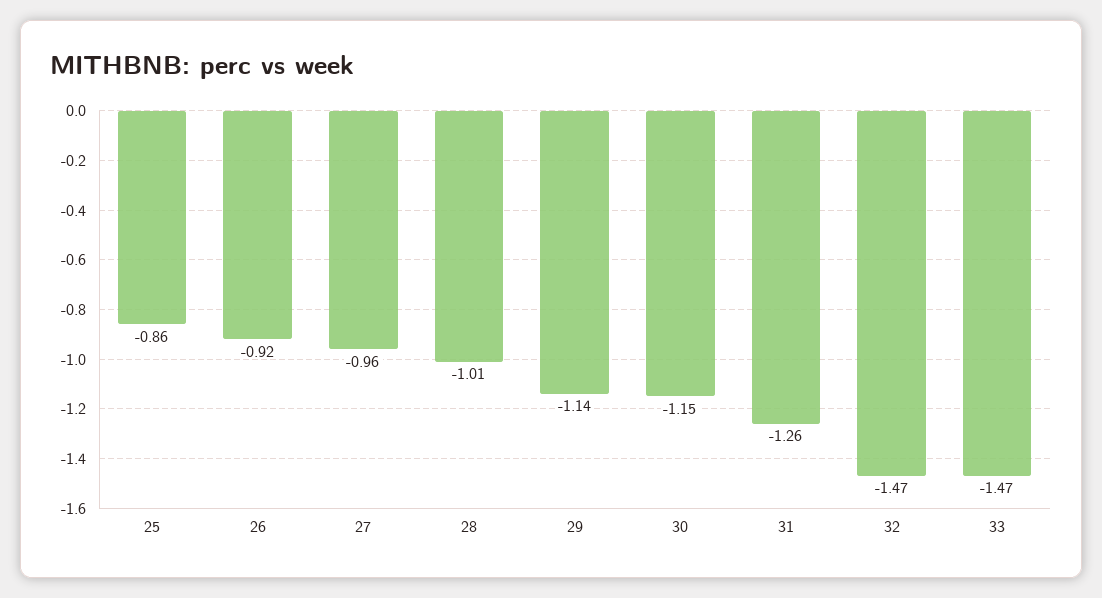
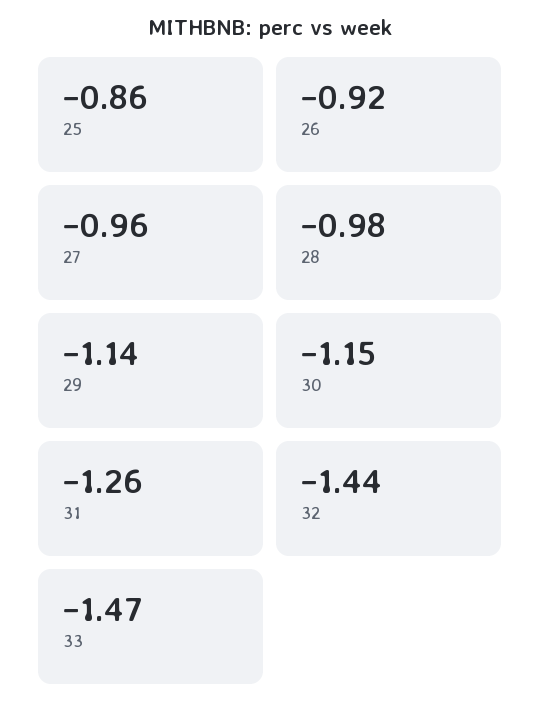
28: -1.01 -> -0.98
32: -1.47 -> -1.44

